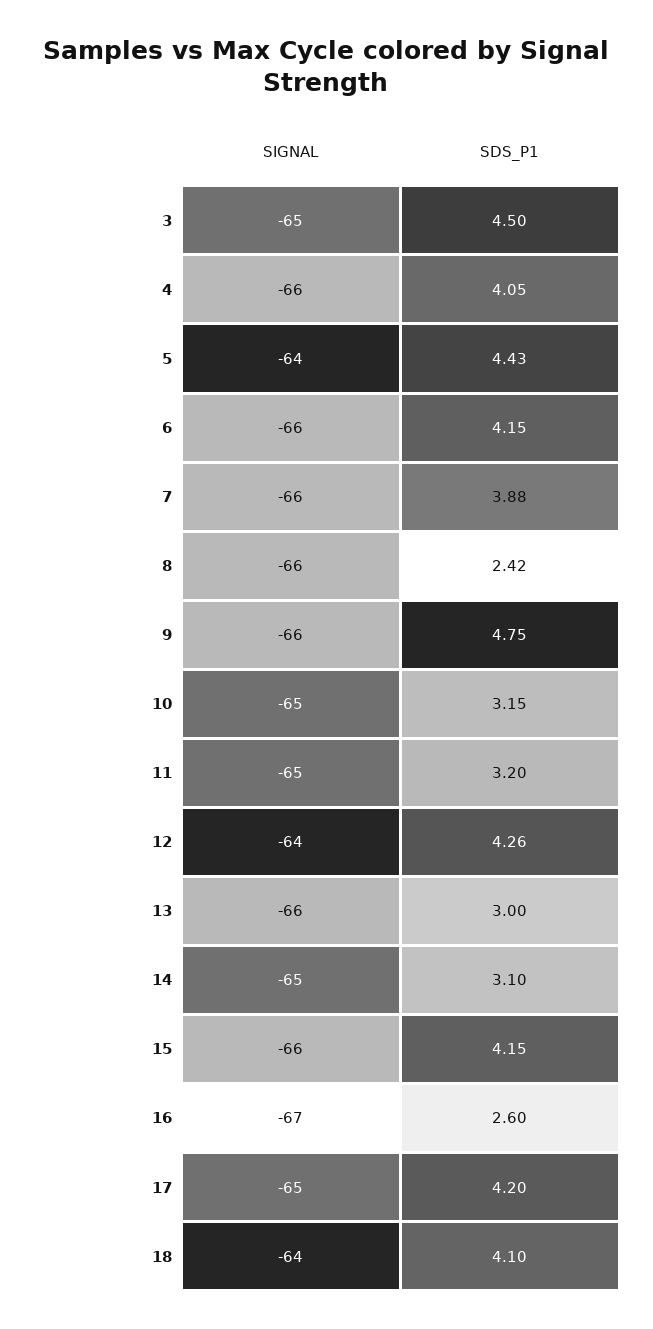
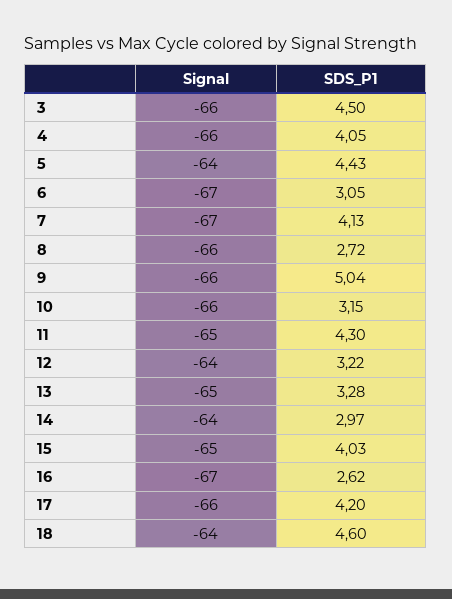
SIGNAL, 3: -65 -> -66
SIGNAL, 6: -66 -> -67
SDS_P1, 6: 4.15 -> 3.05
SIGNAL, 7: -66 -> -67
SDS_P1, 7: 3.88 -> 4.13
SDS_P1, 8: 2.42 -> 2.72
SDS_P1, 9: 4.75 -> 5.04
SIGNAL, 10: -65 -> -66
SDS_P1, 11: 3.2 -> 4.3
SDS_P1, 12: 4.26 -> 3.22
SIGNAL, 13: -66 -> -65
SDS_P1, 13: 3 -> 3.28
SIGNAL, 14: -65 -> -64
SDS_P1, 14: 3.1 -> 2.97
SIGNAL, 15: -66 -> -65
SDS_P1, 15: 4.15 -> 4.03
SDS_P1, 16: 2.6 -> 2.62
SIGNAL, 17: -65 -> -66
SDS_P1, 18: 4.1 -> 4.6

